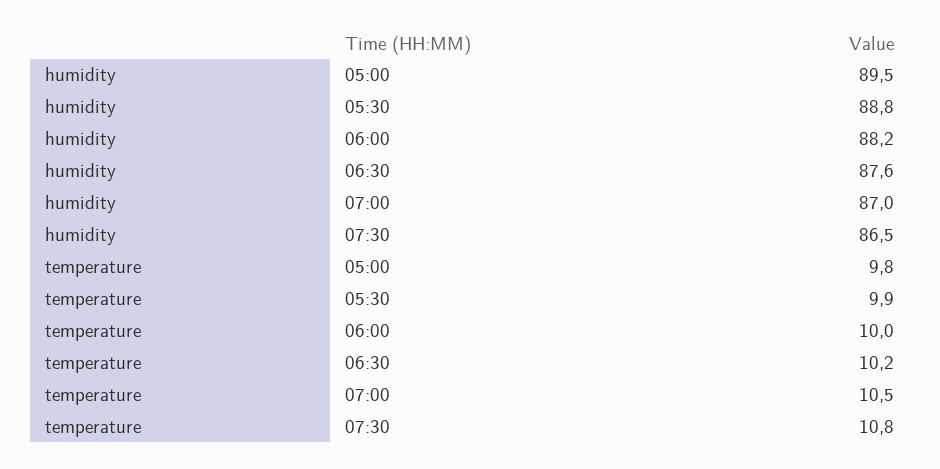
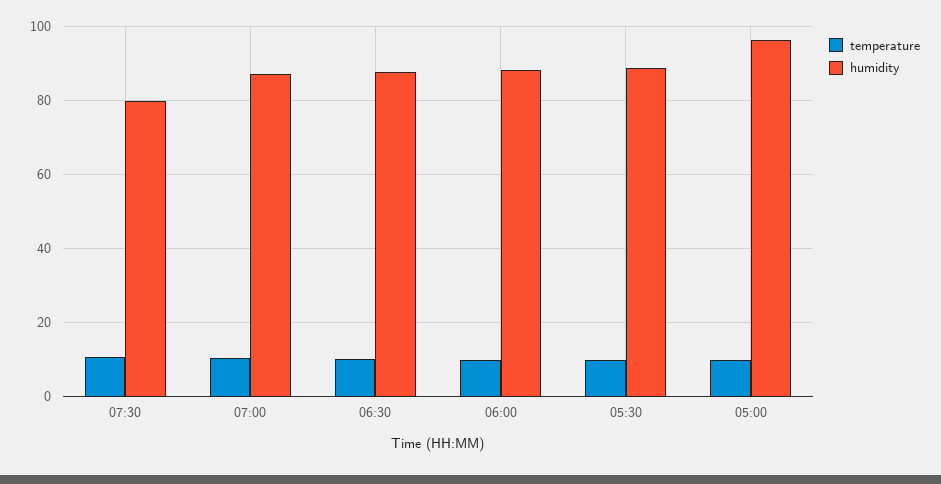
humidity, 05:00: 89.5 -> 96
humidity, 07:30: 86.5 -> 80

